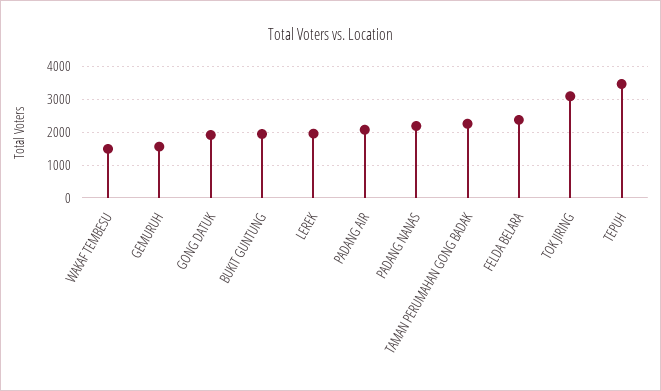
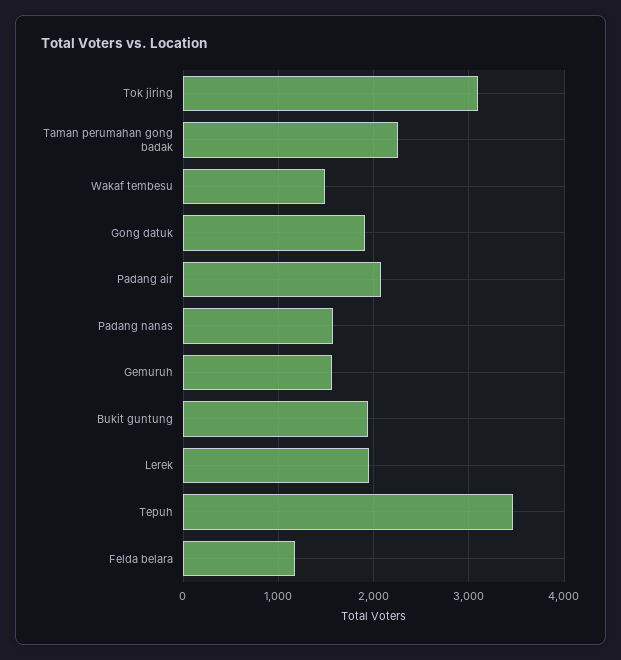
PADANG NANAS: 2200 -> 1600
FELDA BELARA: 2400 -> 1200

